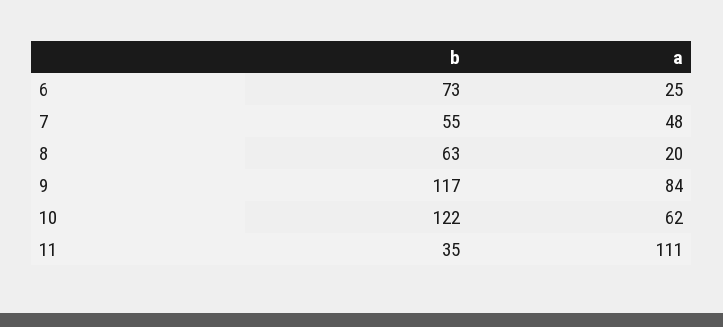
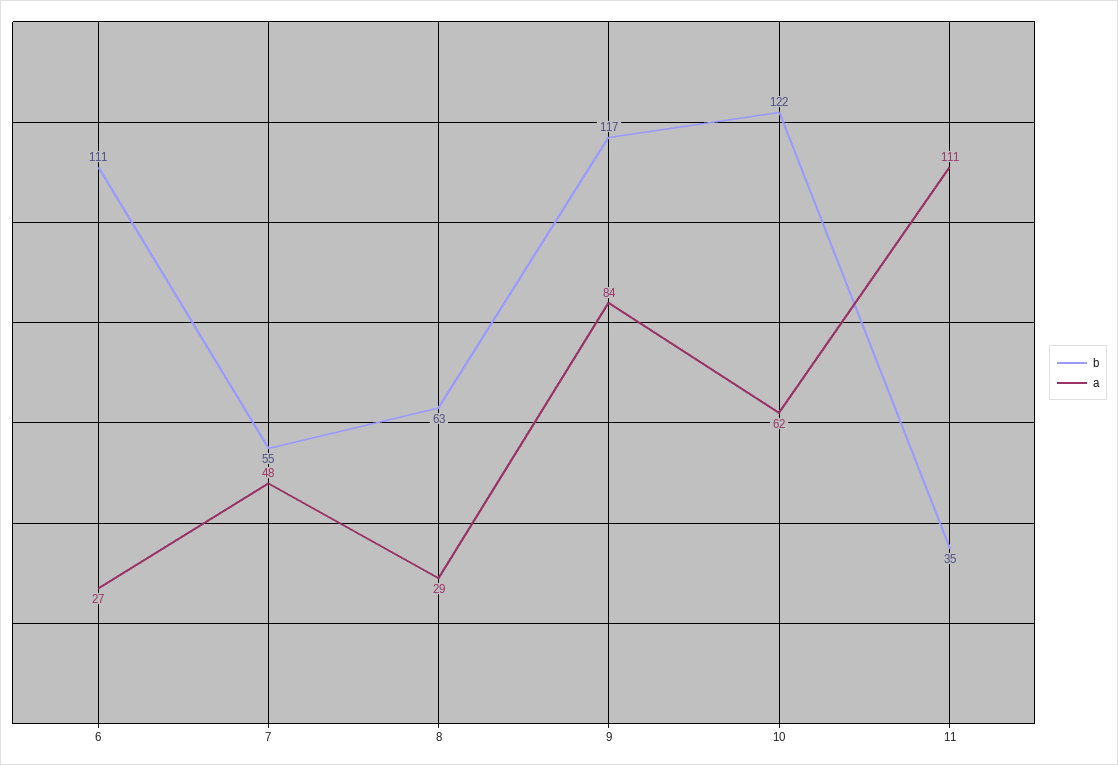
b, 6: 73 -> 111
a, 6: 25 -> 27
a, 8: 20 -> 29

